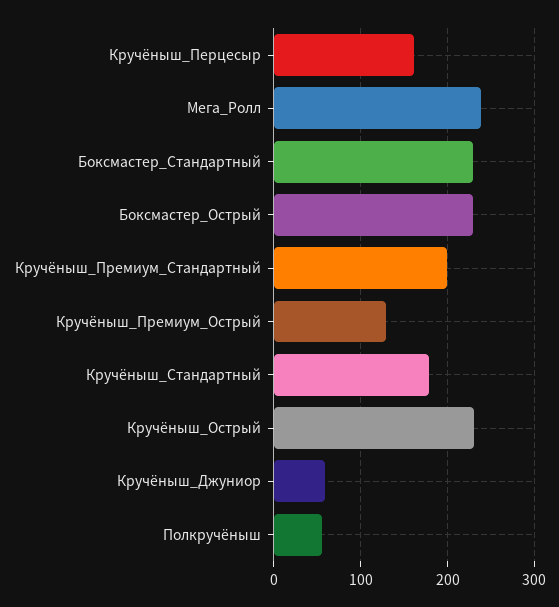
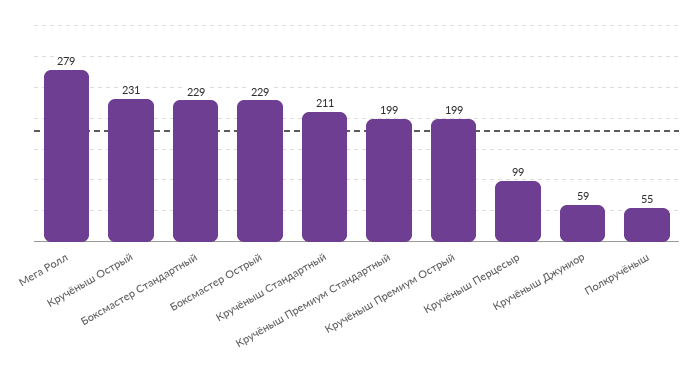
Кручёныш_Перцесыр: 160 -> 99
Мега_Ролл: 240 -> 279
Кручёныш_Премиум_Острый: 130 -> 199
Кручёныш_Стандартный: 180 -> 211

